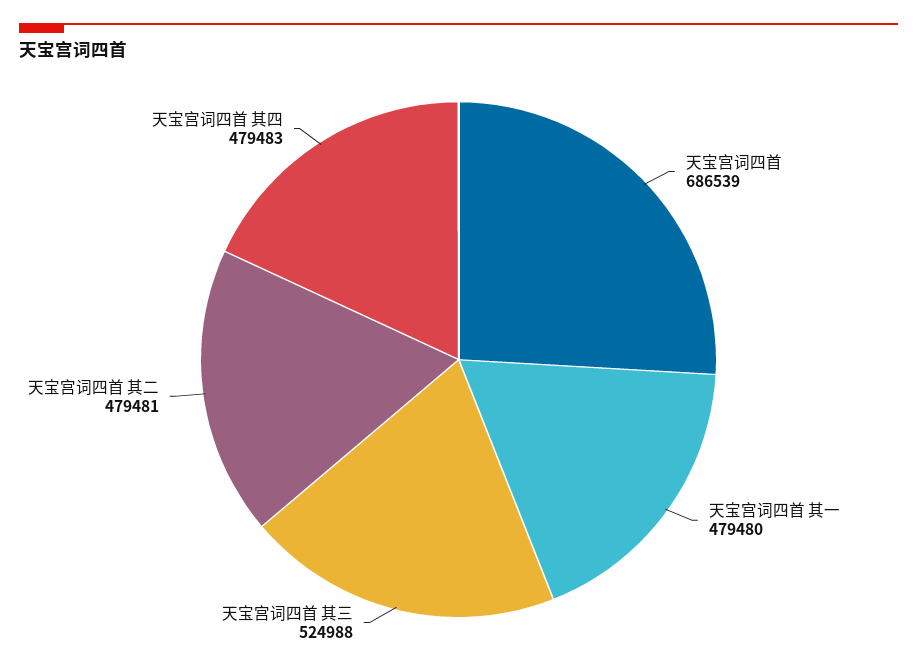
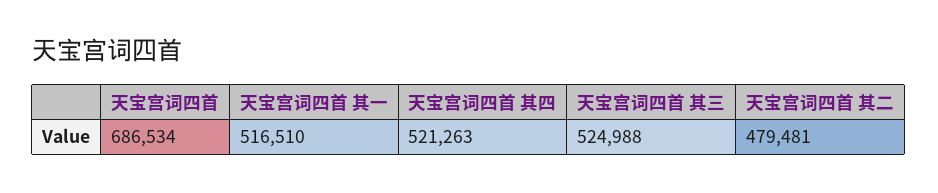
天宝宫词四首: 686539 -> 686534
天宝宫词四首 其一: 479480 -> 516510
天宝宫词四首 其四: 479483 -> 521263

